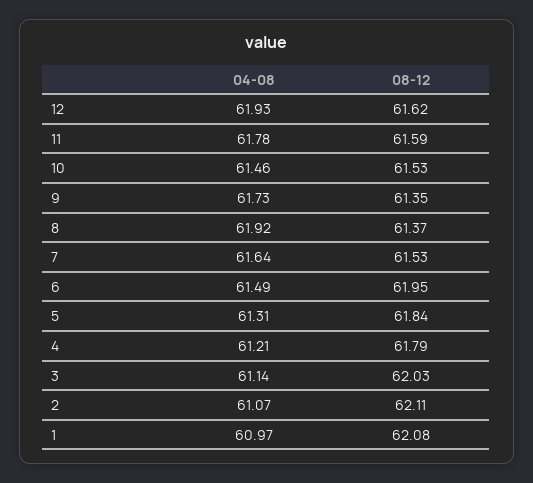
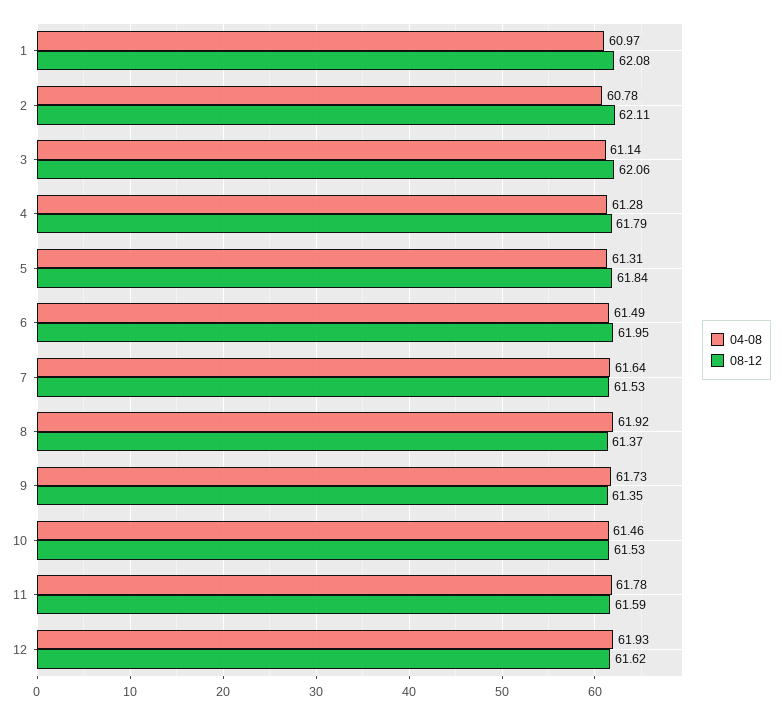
04-08, 4: 61.21 -> 61.28
08-12, 3: 62.03 -> 62.06
04-08, 2: 61.07 -> 60.78

